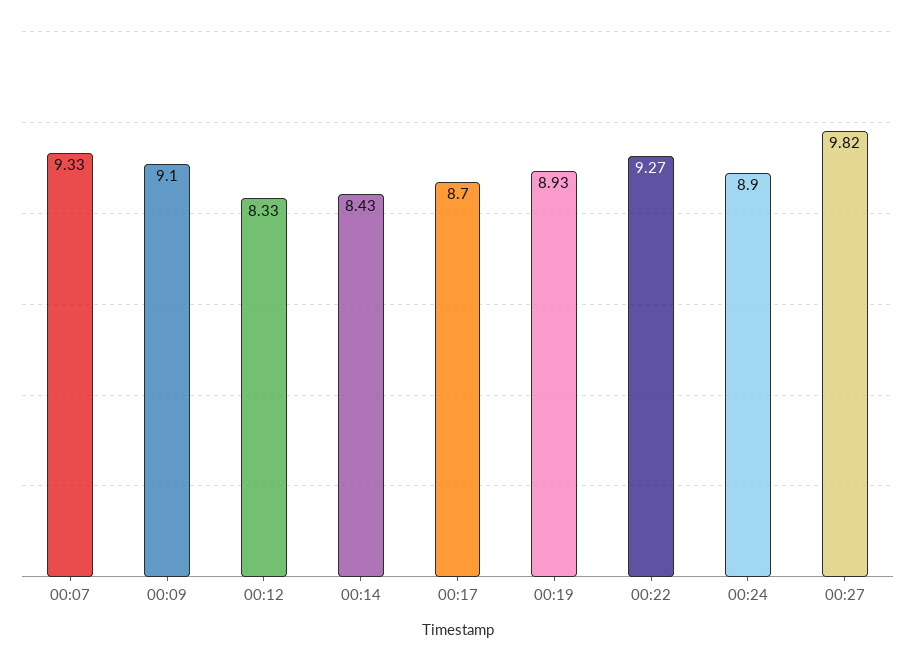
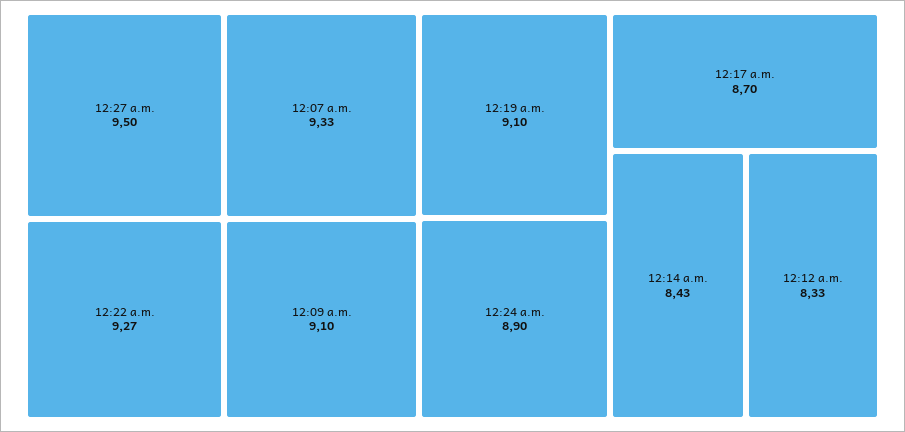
00:19: 8.93 -> 9.1
00:27: 9.82 -> 9.5

